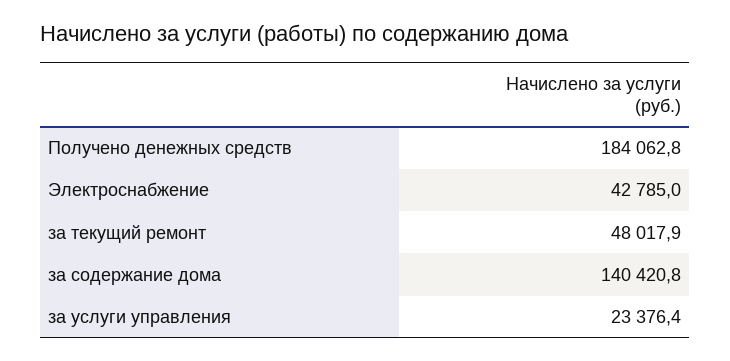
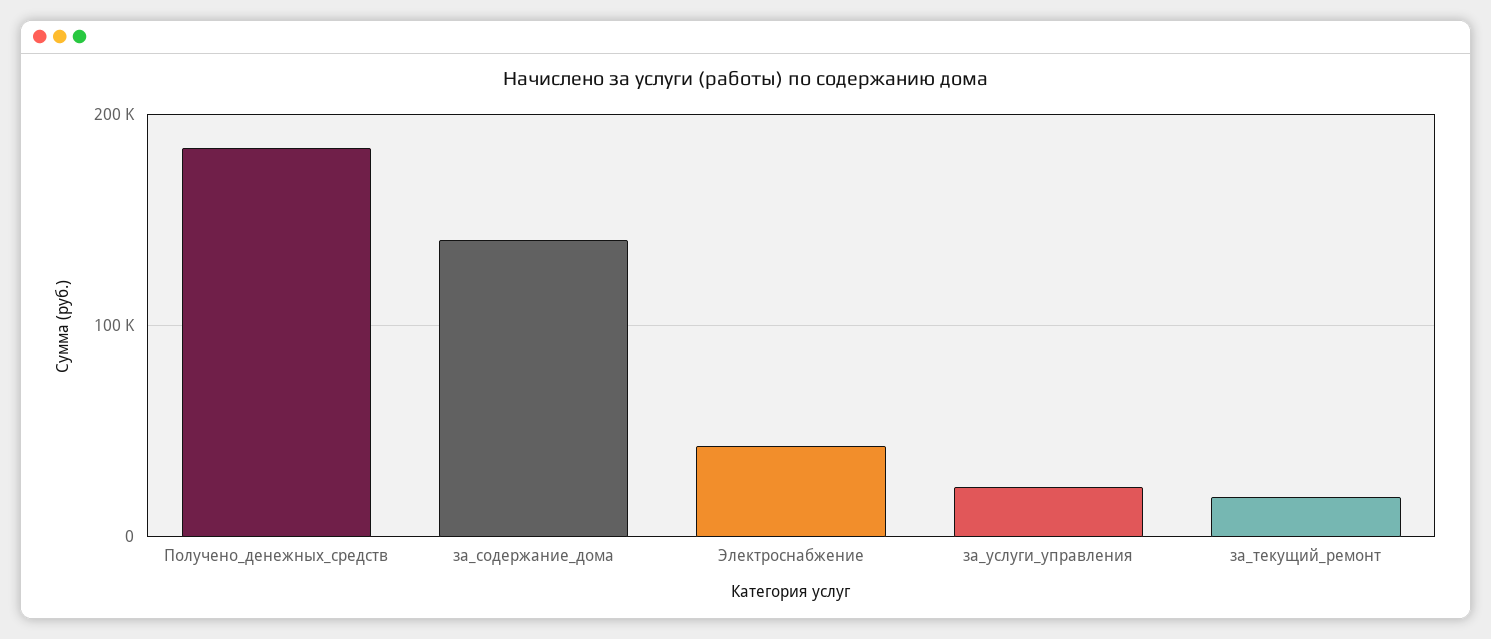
за текущий ремонт: 48017.9 -> 20000

